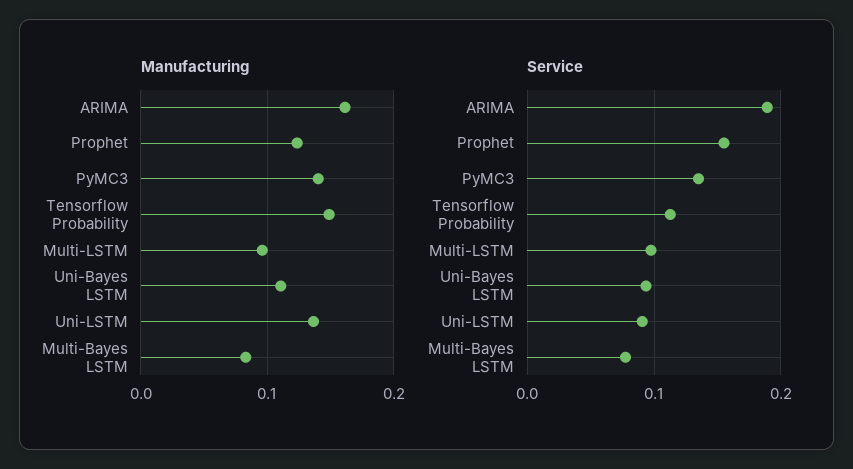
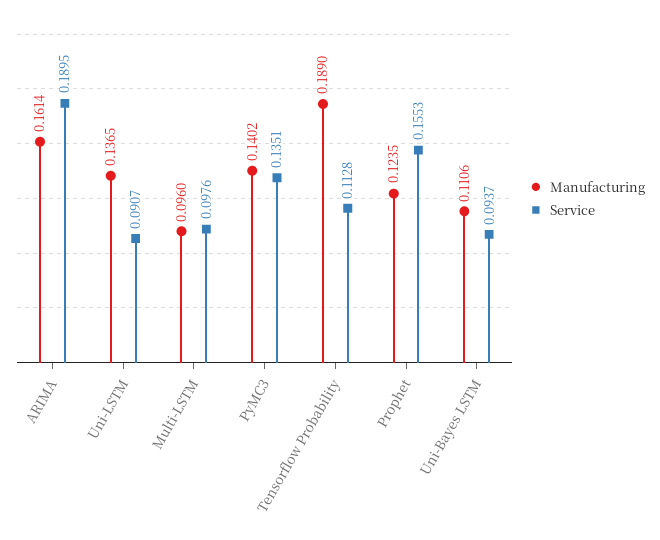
Manufacturing, Tensorflow Probability: 0.15 -> 0.189
Manufacturing, Multi-Bayes LSTM: 0.08 -> none
Service, Multi-Bayes LSTM: 0.08 -> none

